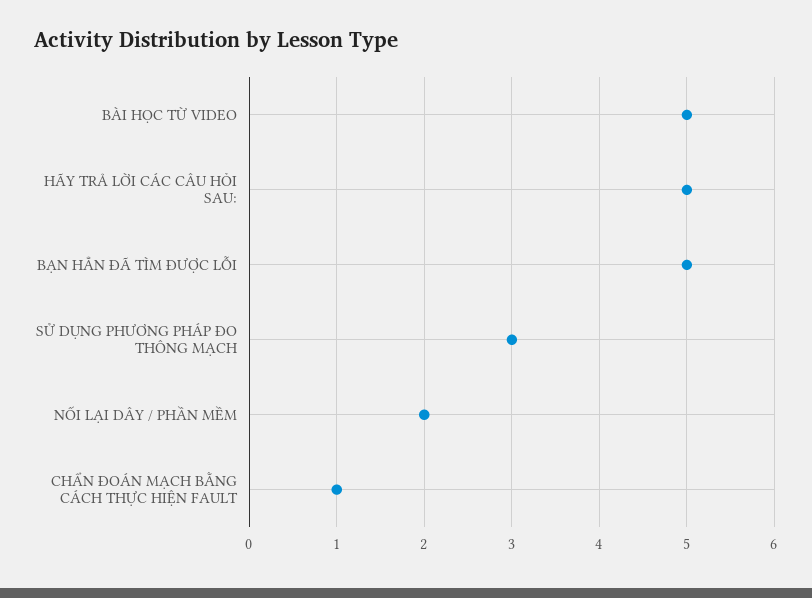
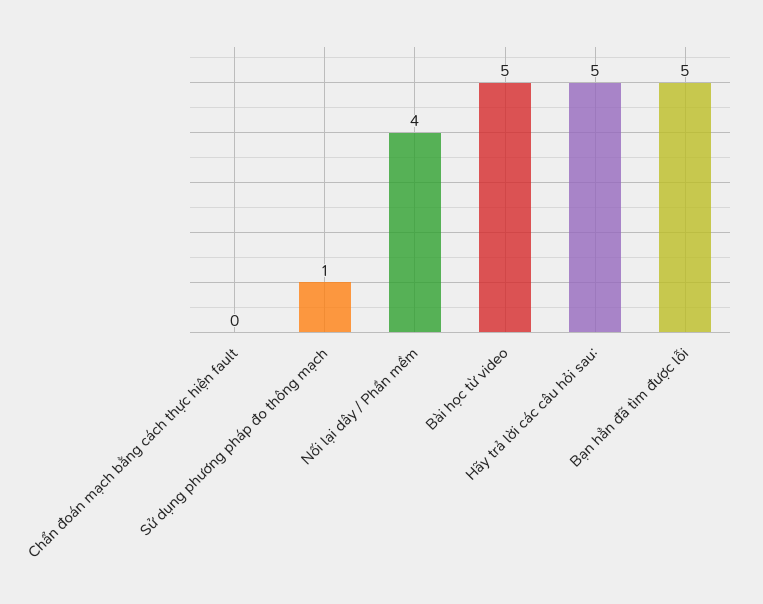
SỬ DỤNG PHƯƠNG PHÁP ĐO THÔNG MẠCH: 3 -> 1
NỐI LẠI DÂY / PHẦN MỀM: 2 -> 4
CHẨN ĐOÁN MẠCH BẰNG CÁCH THỰC HIỆN FAULT: 1 -> 0

